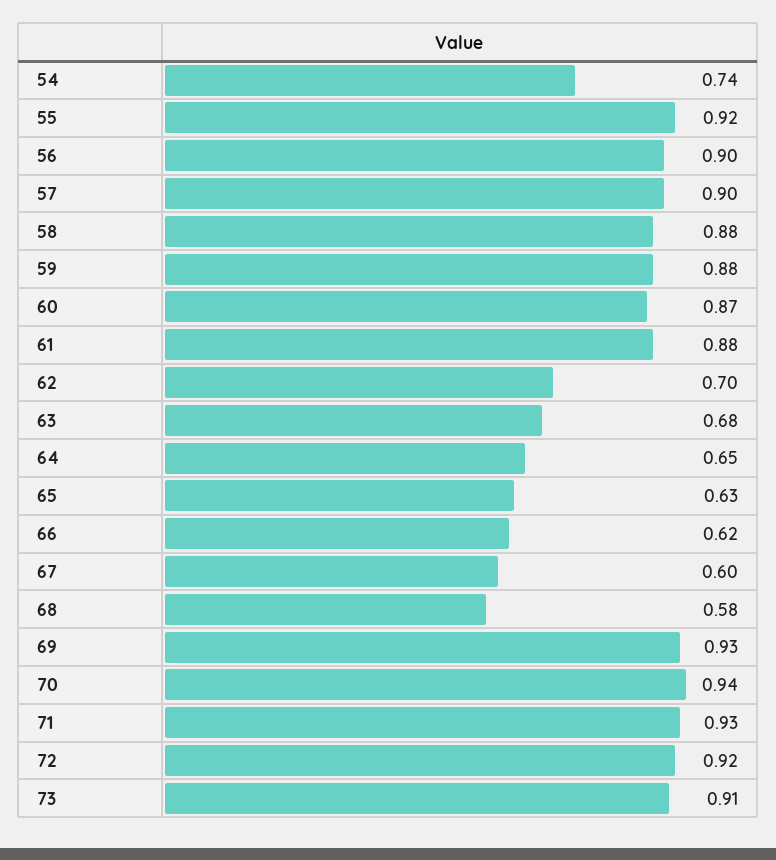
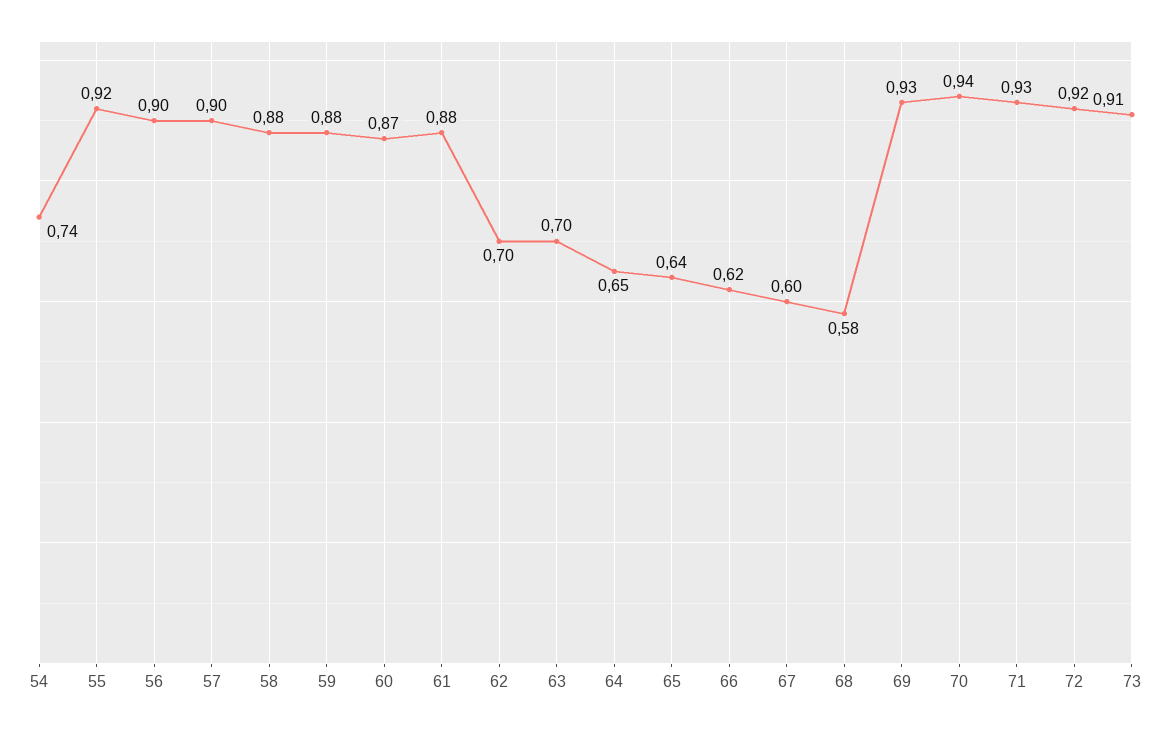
63: 0.68 -> 0.7
65: 0.63 -> 0.64

